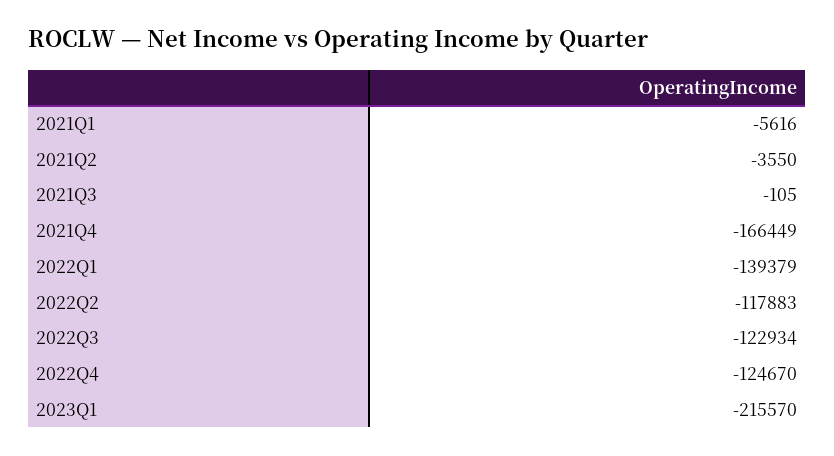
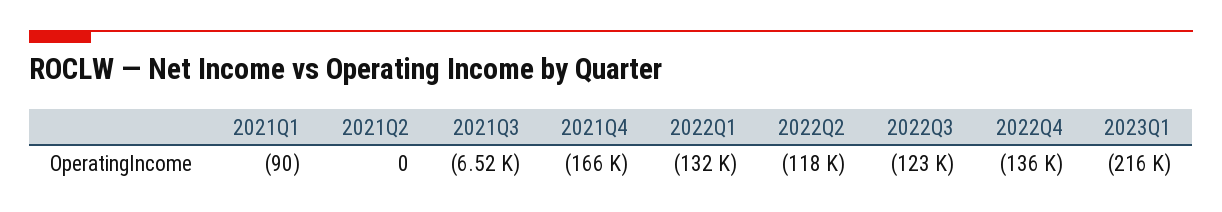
2021Q1: -5616 -> -90
2021Q2: -3550 -> 0
2021Q3: -105 -> -6520
2022Q1: -139379 -> -132000
2022Q4: -124670 -> -136000

